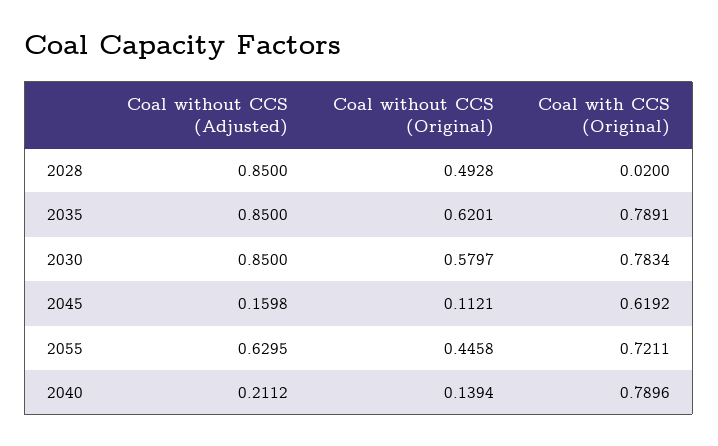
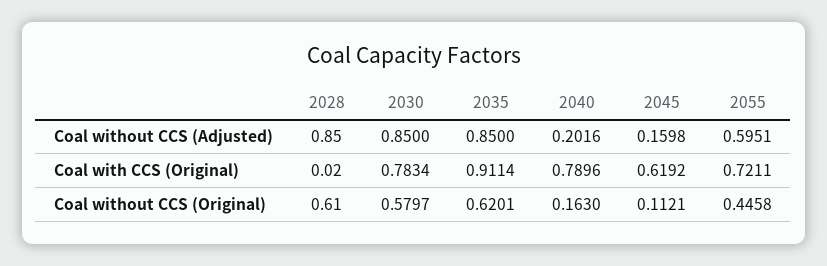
Coal without CCS (Original), 2028: 0.4928 -> 0.61
Coal with CCS (Original), 2035: 0.7891 -> 0.9114
Coal without CCS (Adjusted), 2055: 0.6295 -> 0.5951
Coal without CCS (Adjusted), 2040: 0.2112 -> 0.2016
Coal without CCS (Original), 2040: 0.1394 -> 0.163

